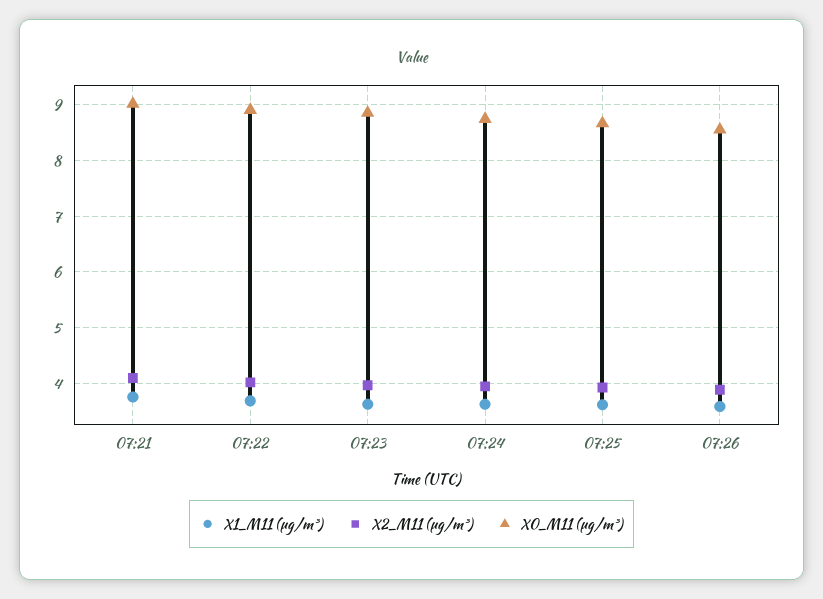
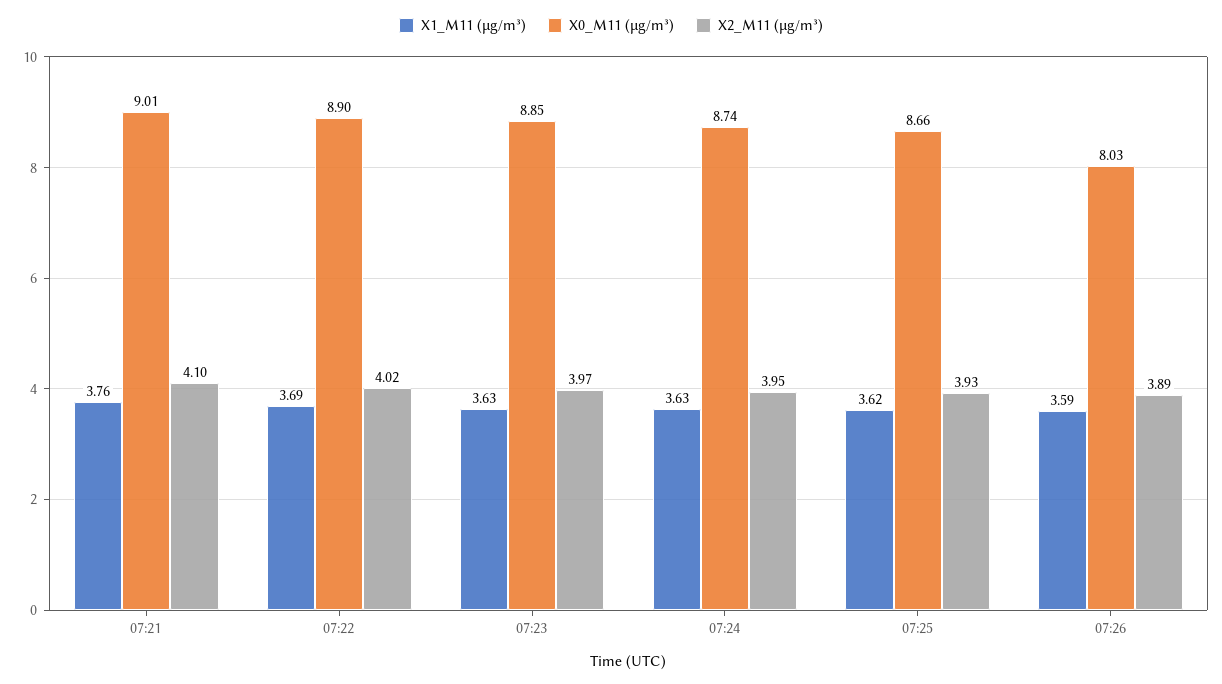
X0_M11 (μg/m³), 07:26: 8.6 -> 8.03

